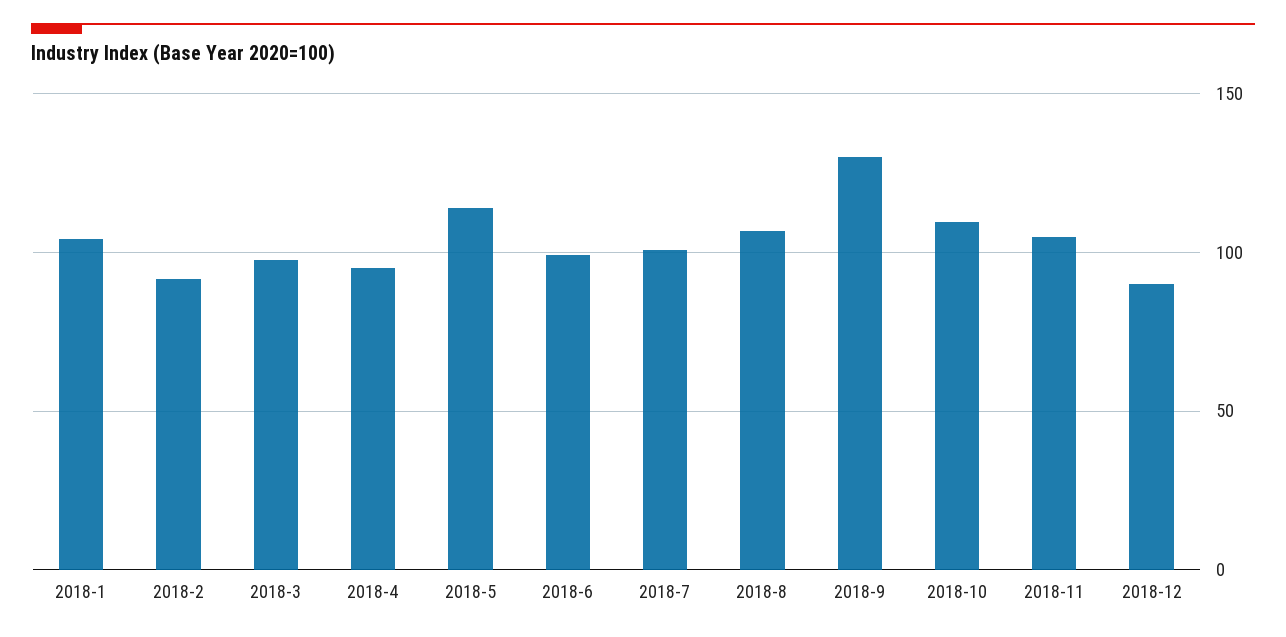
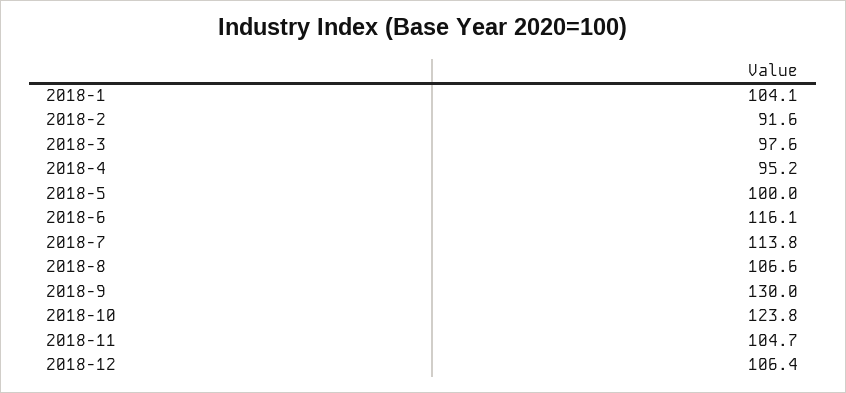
2018-5: 115 -> 100
2018-6: 100 -> 116.1
2018-7: 100 -> 113.8
2018-10: 110 -> 123.8
2018-12: 90 -> 106.4

